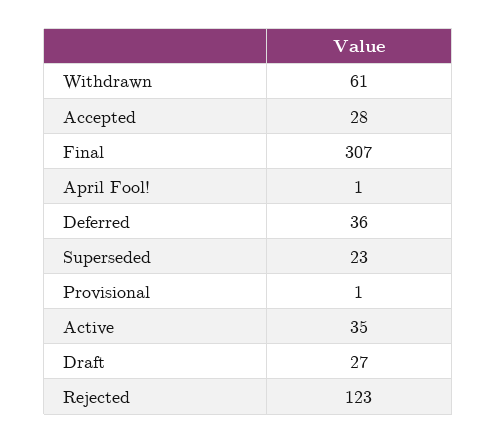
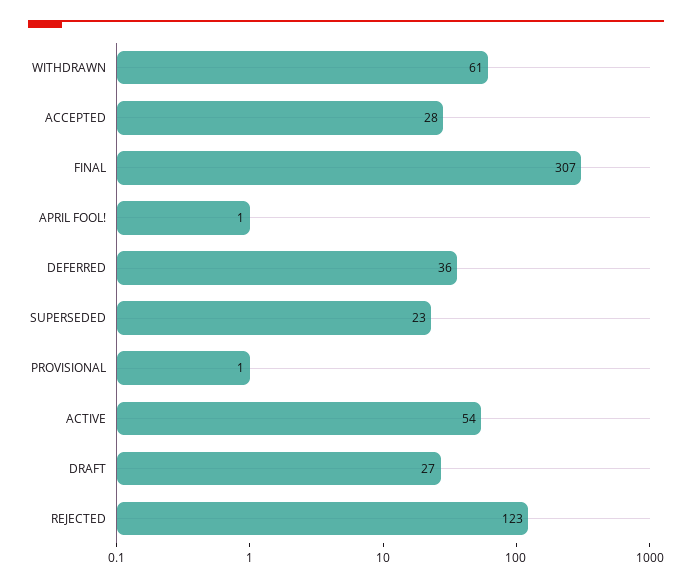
Active: 35 -> 54

